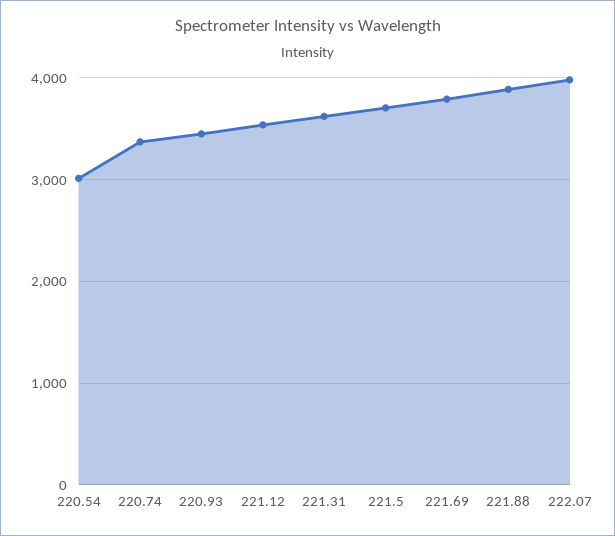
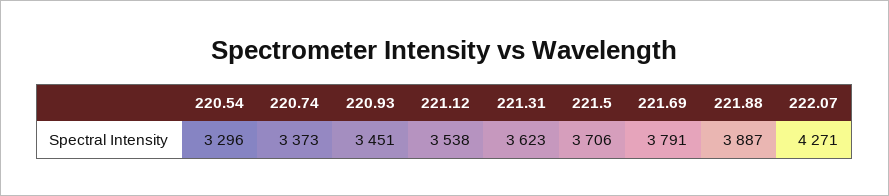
220.54: 3000 -> 3296
222.07: 4000 -> 4271

